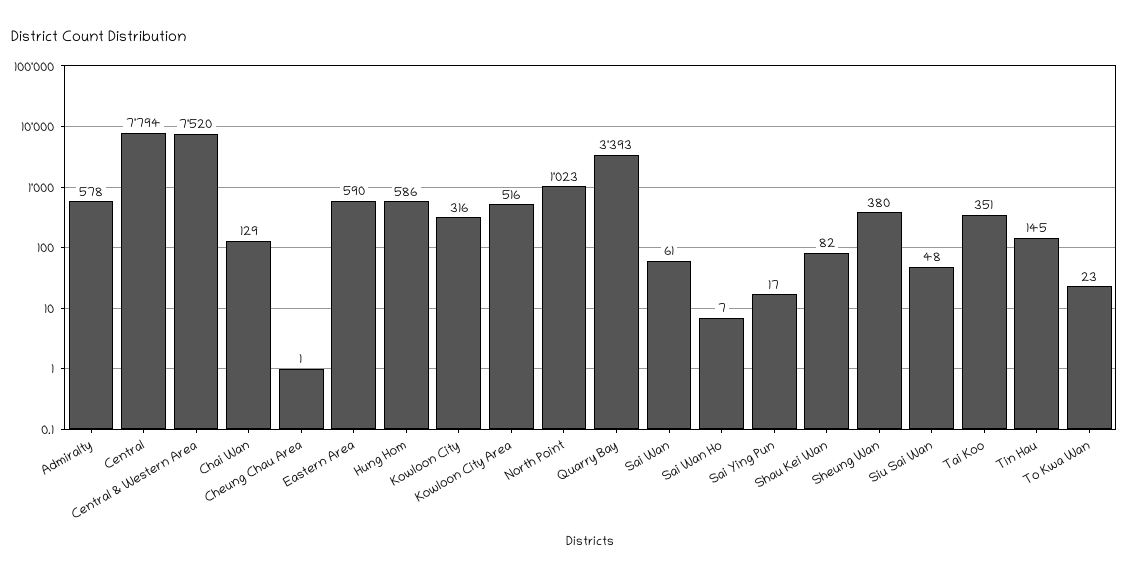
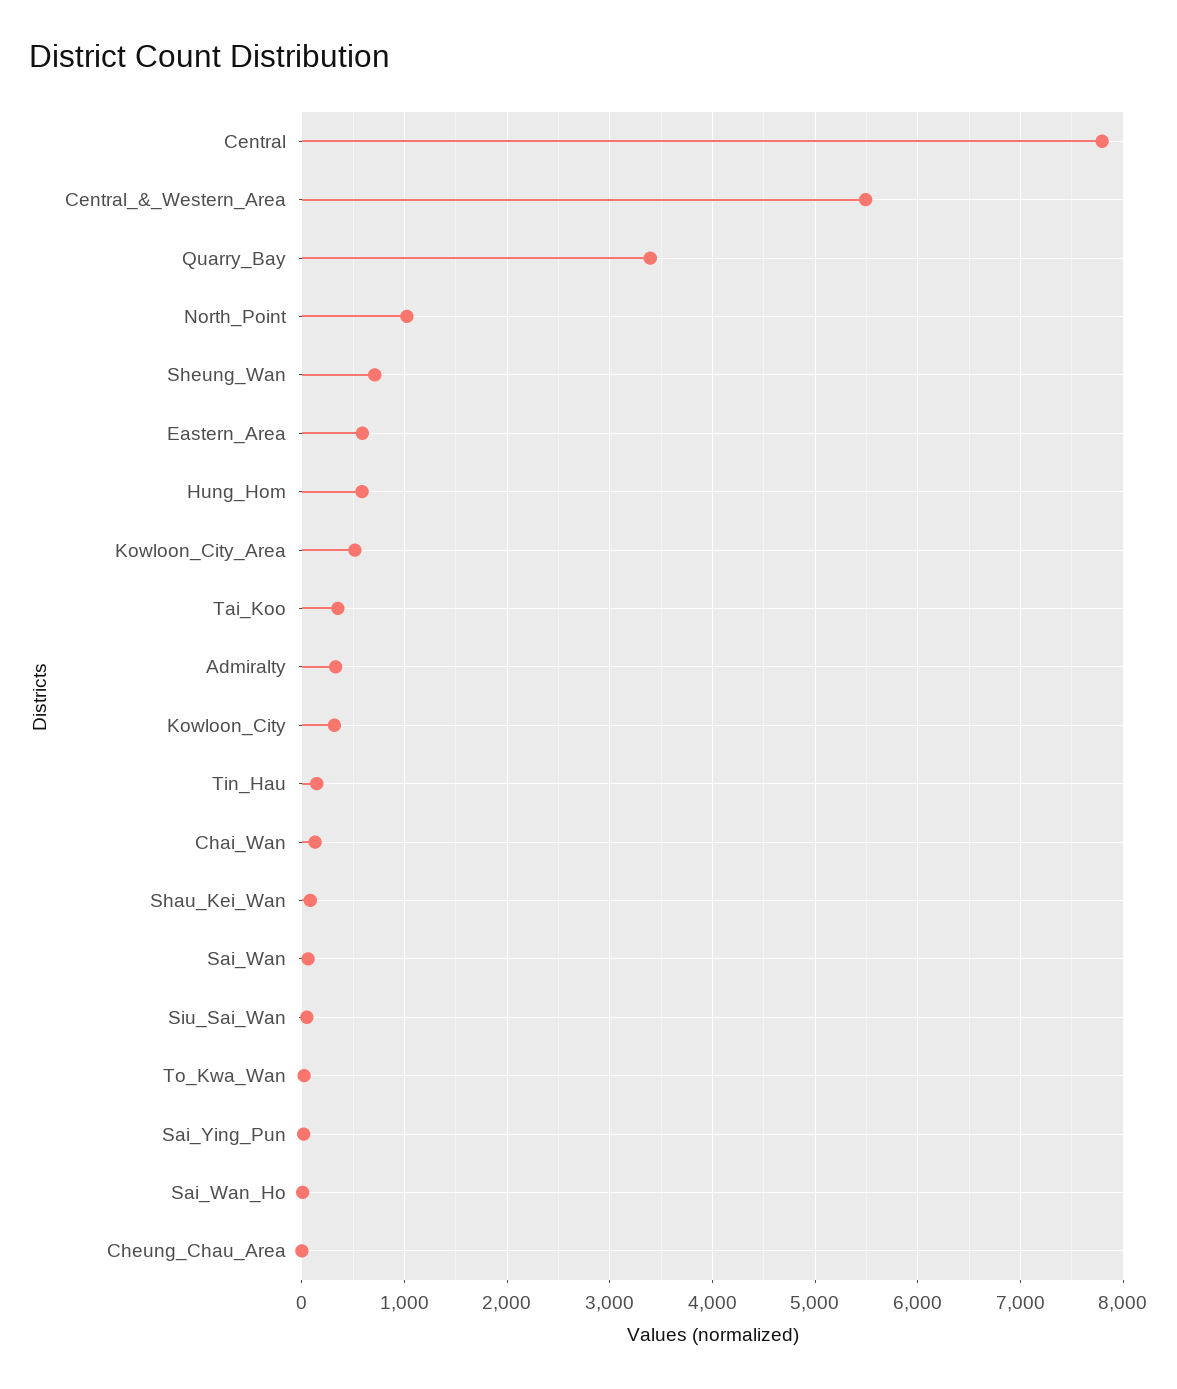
Admiralty: 578 -> 300
Central & Western Area: 7520 -> 5500
Sheung Wan: 380 -> 700

